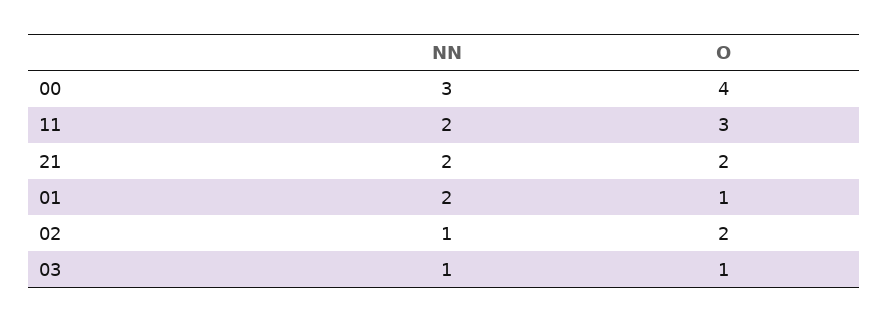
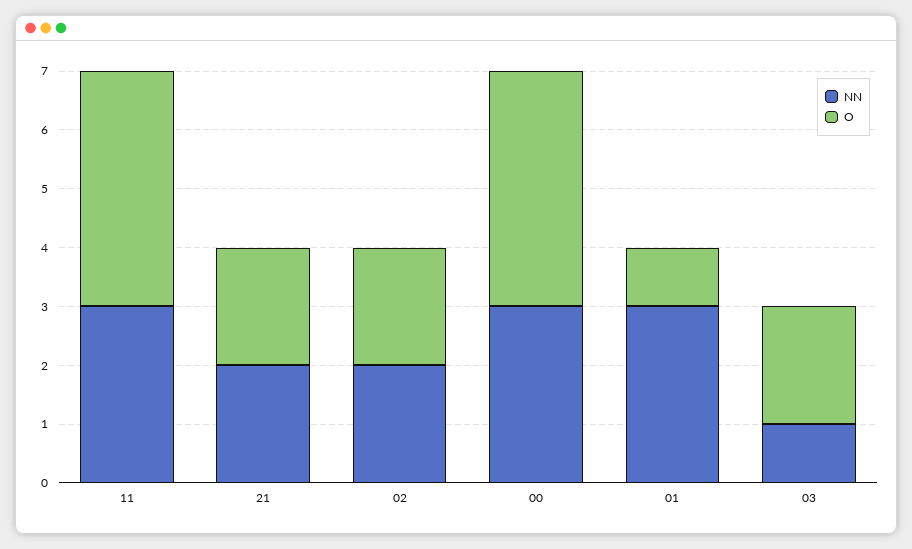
NN, 11: 2 -> 3
O, 11: 3 -> 4
NN, 01: 2 -> 3
NN, 02: 1 -> 2
O, 03: 1 -> 2

